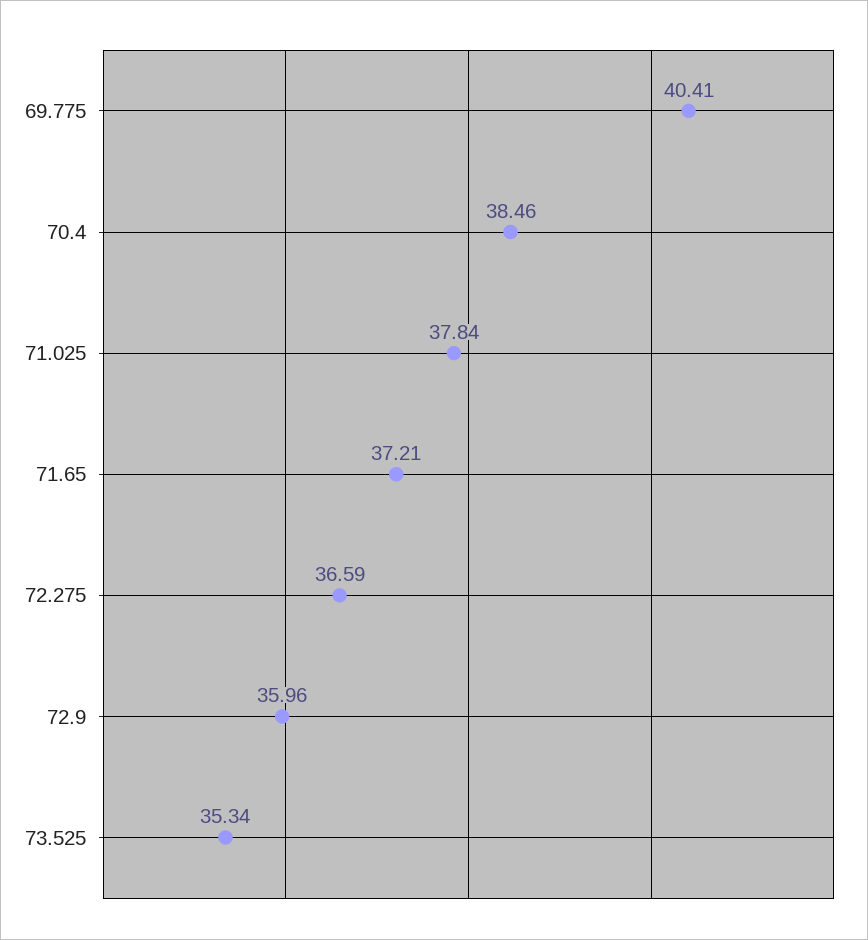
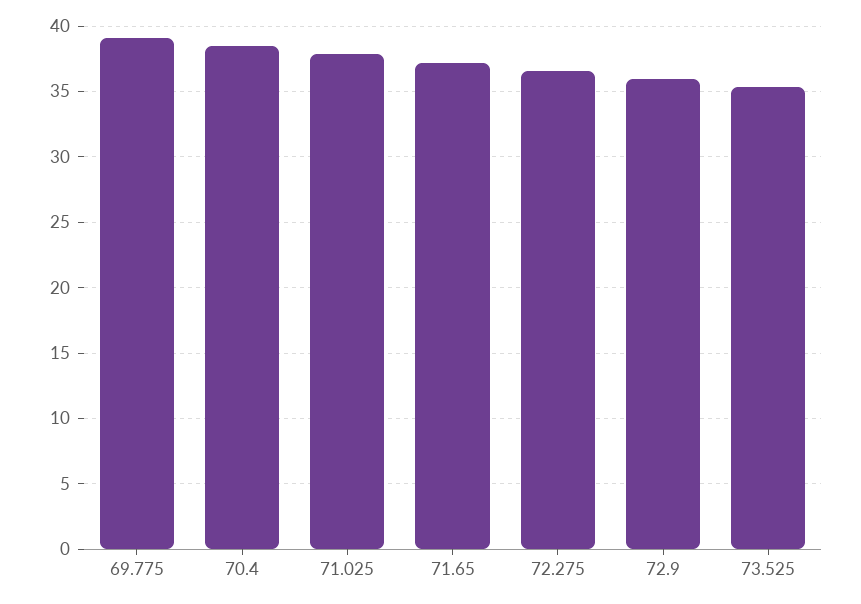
69.775: 40.41 -> 39

